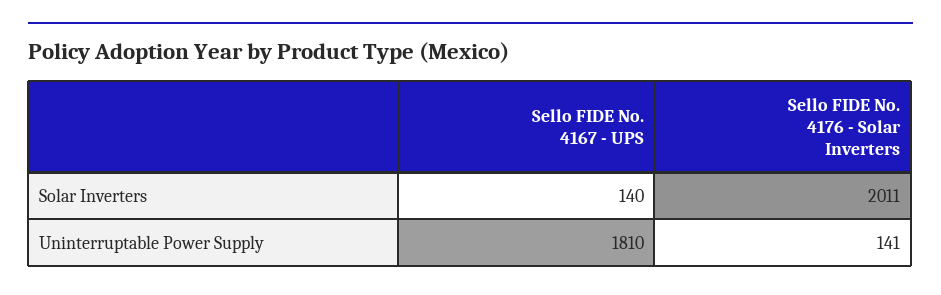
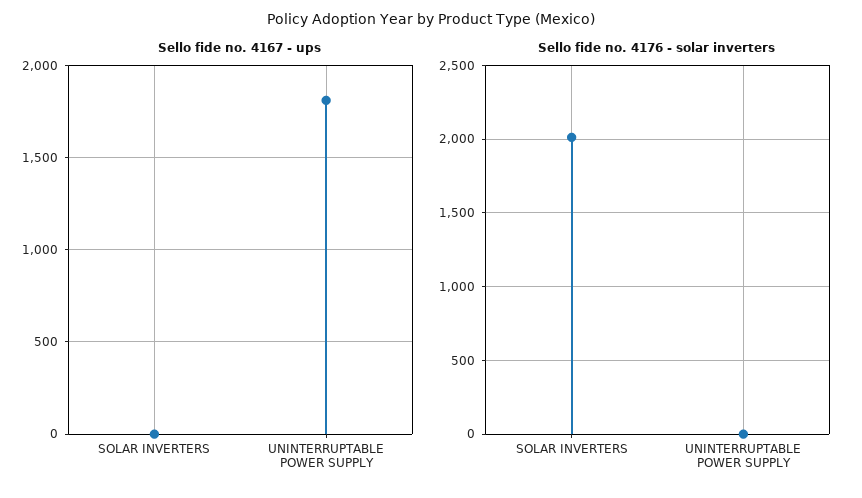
Sello FIDE No. 4167 - UPS, Solar Inverters: 140 -> 0
Sello FIDE No. 4176 - Solar Inverters, Uninterruptable Power Supply: 141 -> 0

